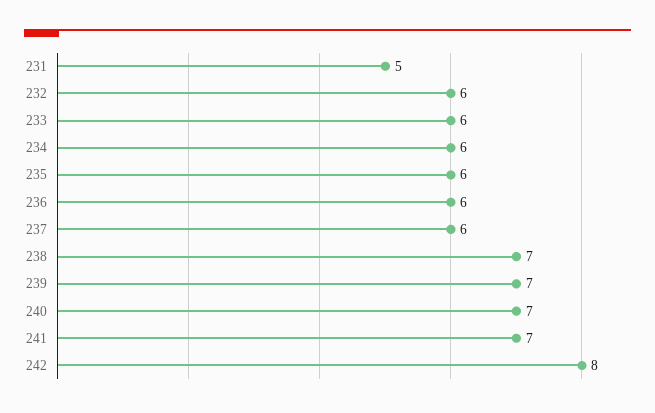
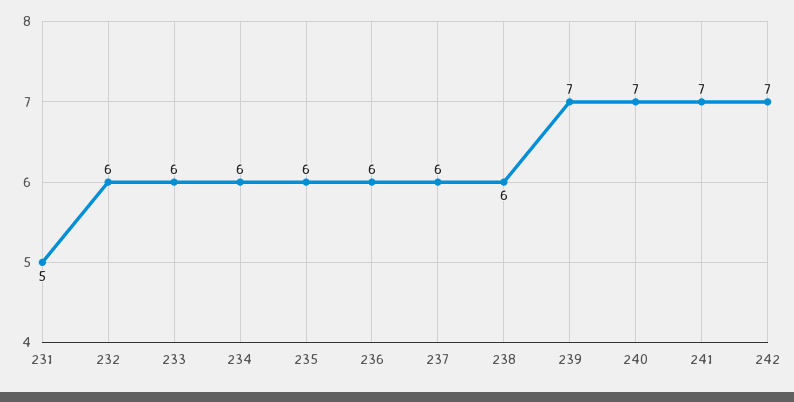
238: 7 -> 6
242: 8 -> 7

